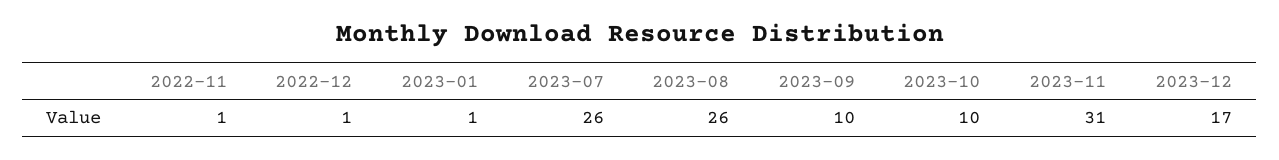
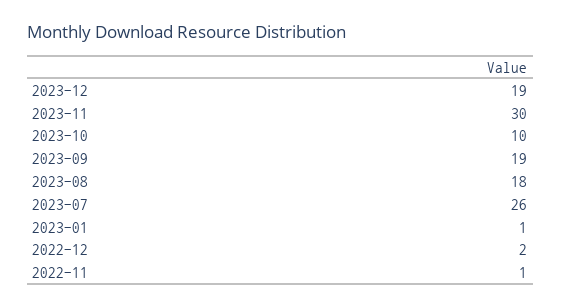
2022-12: 1 -> 2
2023-08: 26 -> 18
2023-09: 10 -> 19
2023-11: 31 -> 30
2023-12: 17 -> 19

